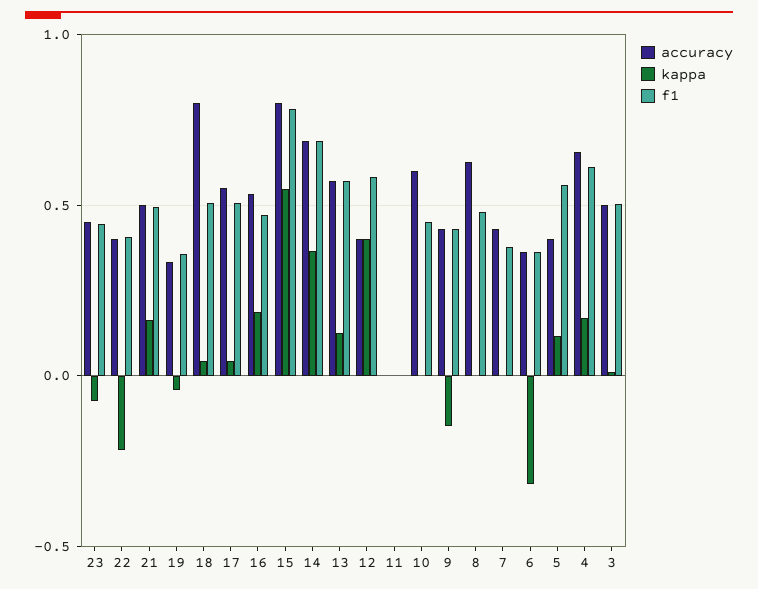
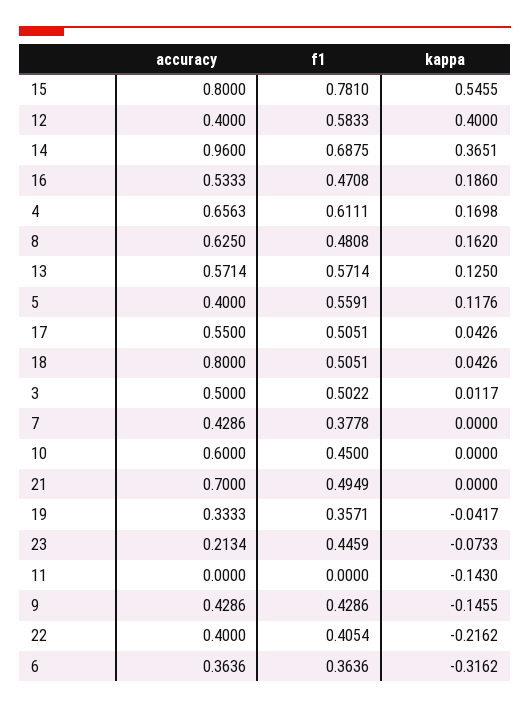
accuracy, 23: 0.45 -> 0.2134
accuracy, 21: 0.5 -> 0.7
kappa, 21: 0.15 -> 0
accuracy, 14: 0.7 -> 0.96
kappa, 11: 0 -> -0.143
kappa, 8: 0 -> 0.162

